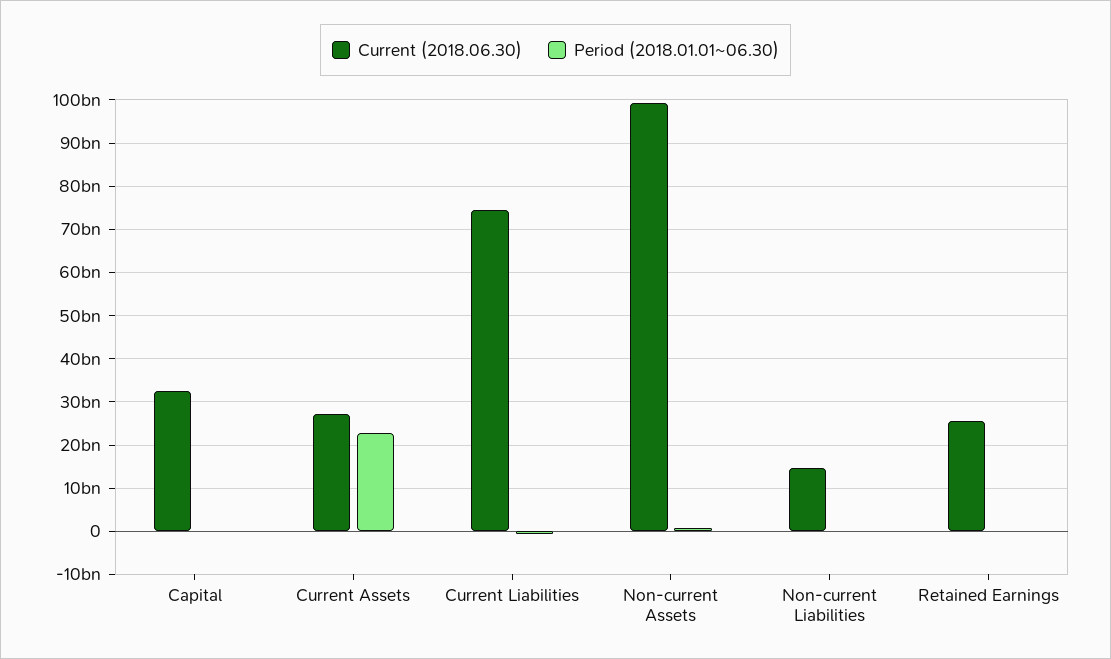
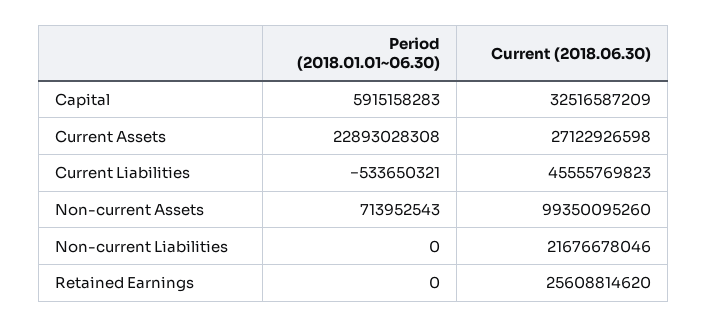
Period (2018.01.01~06.30), Capital: 0 -> 5915158283
Current (2018.06.30), Current Liabilities: 74000000000 -> 45555769823
Current (2018.06.30), Non-current Liabilities: 14000000000 -> 21676678046

